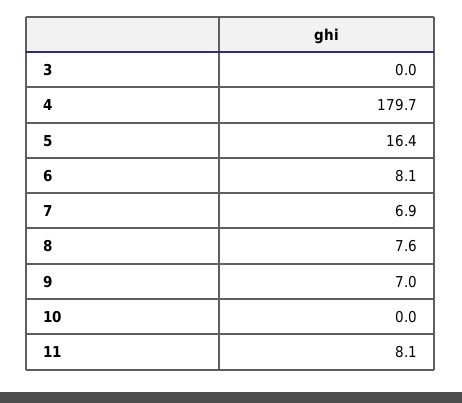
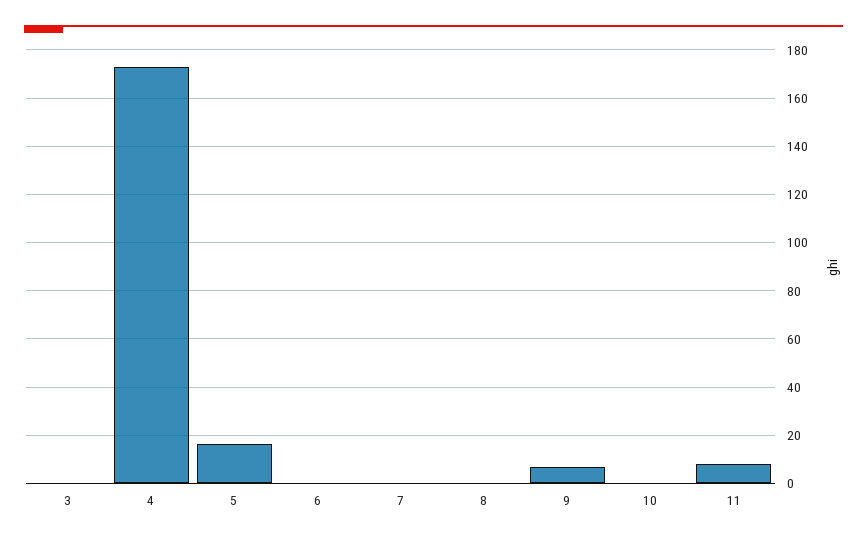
4: 179.7 -> 172.5
6: 8.1 -> 0
7: 6.9 -> 0
8: 7.6 -> 0

